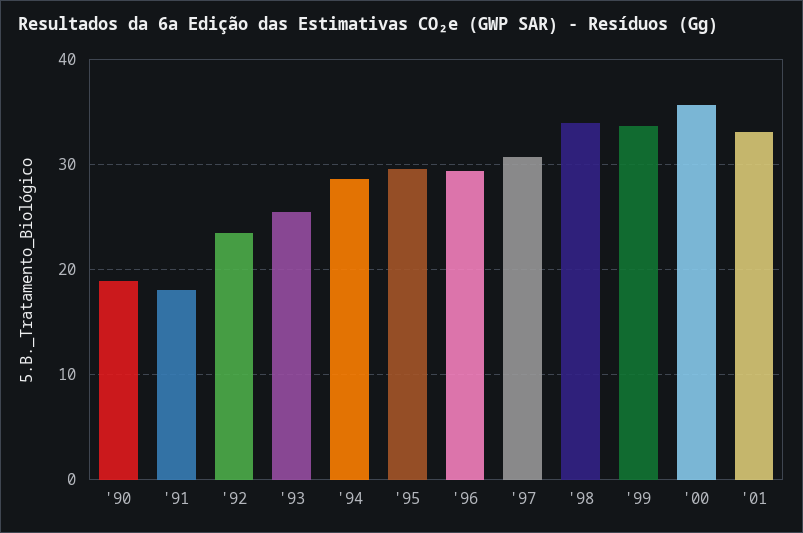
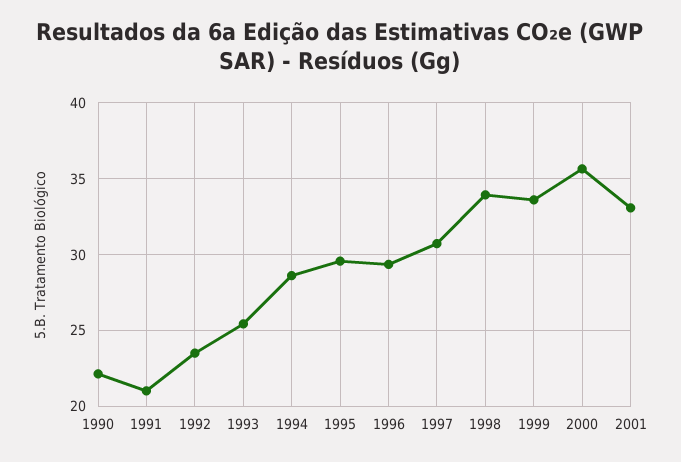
'90: 19 -> 22
'91: 18 -> 21

